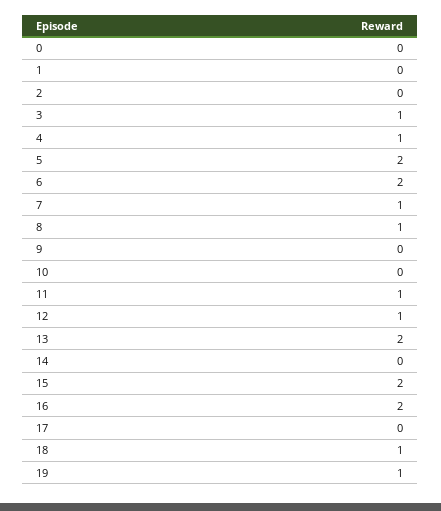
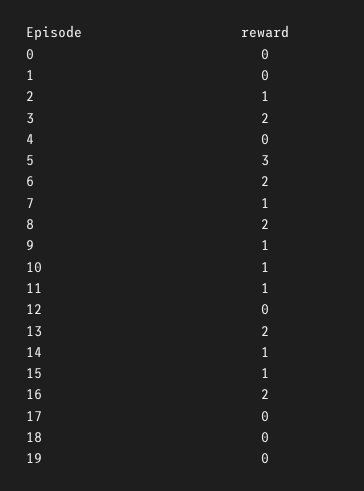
2: 0 -> 1
3: 1 -> 2
4: 1 -> 0
5: 2 -> 3
8: 1 -> 2
9: 0 -> 1
10: 0 -> 1
12: 1 -> 0
14: 0 -> 1
15: 2 -> 1
18: 1 -> 0
19: 1 -> 0

